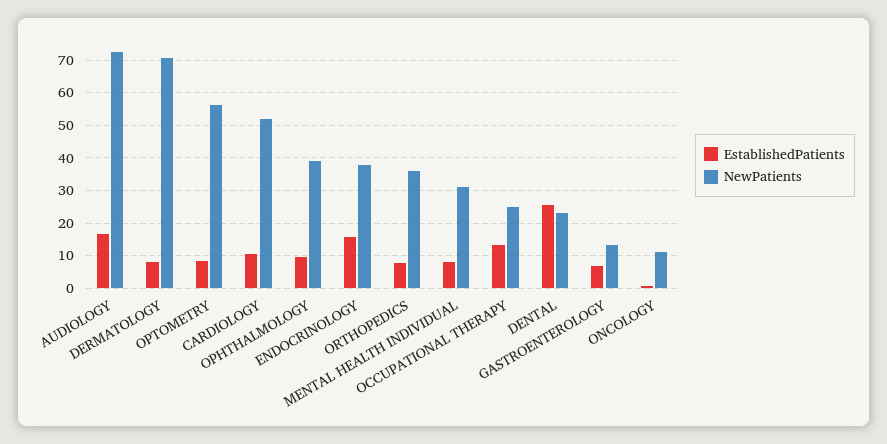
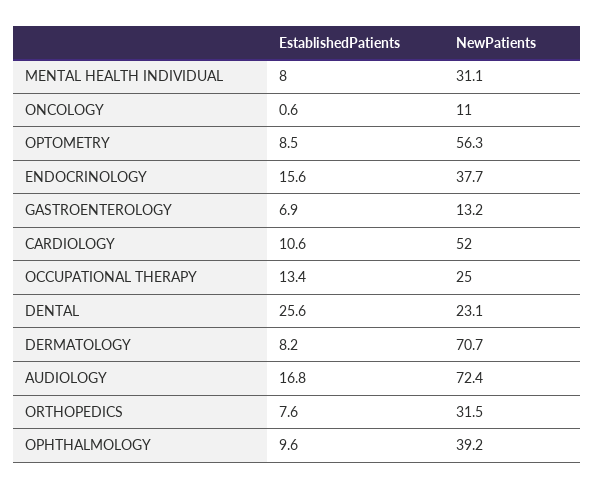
NewPatients, ORTHOPEDICS: 36 -> 31.5

